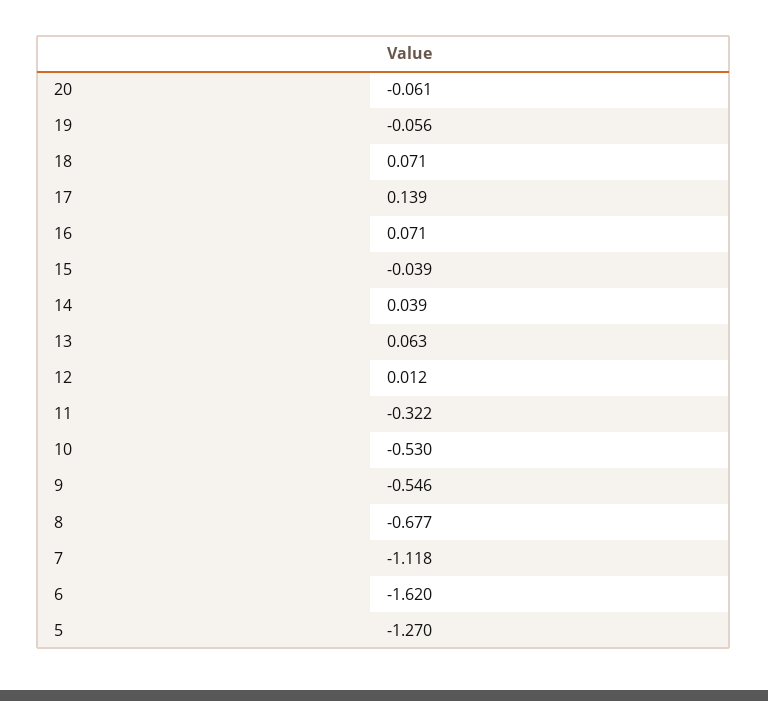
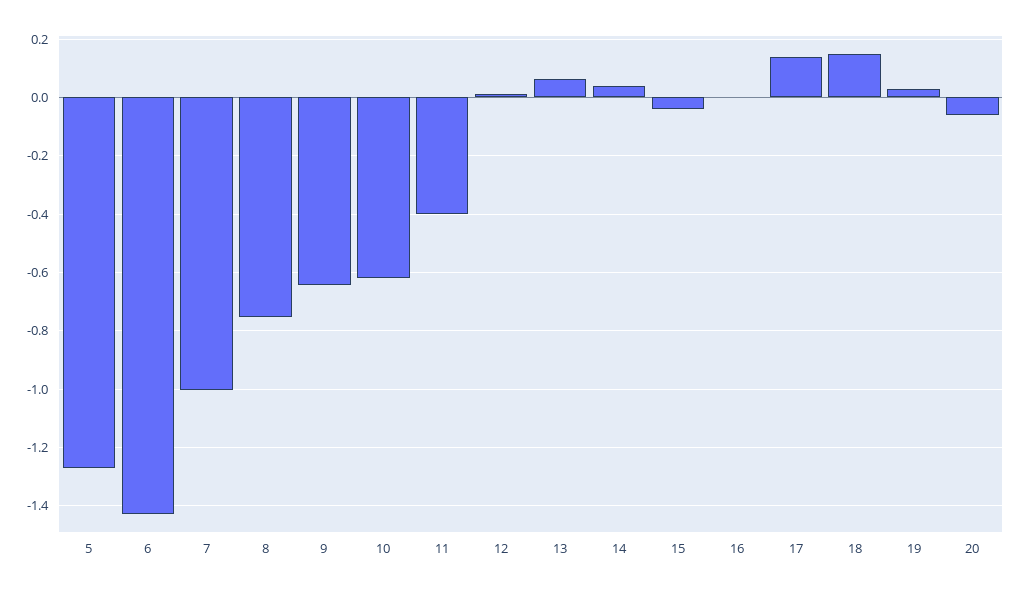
19: -0.056 -> 0.025
18: 0.071 -> 0.15
16: 0.071 -> 0
11: -0.322 -> -0.4
10: -0.53 -> -0.625
9: -0.546 -> -0.65
8: -0.677 -> -0.75
7: -1.118 -> -1
6: -1.62 -> -1.425

